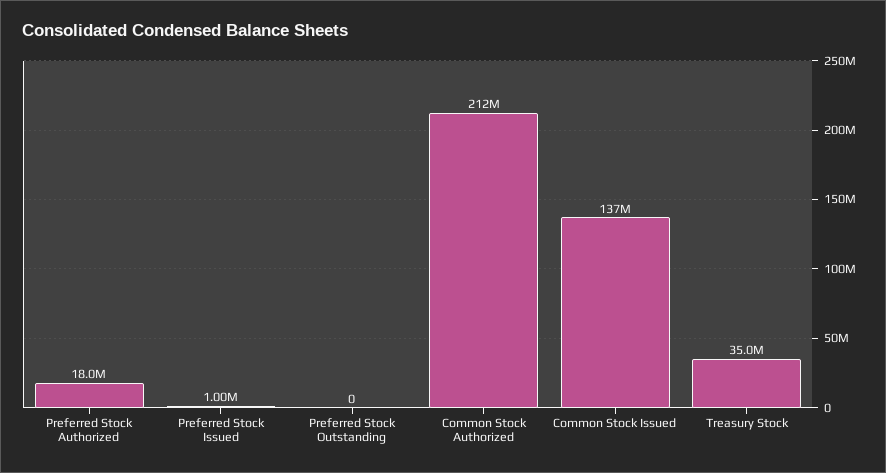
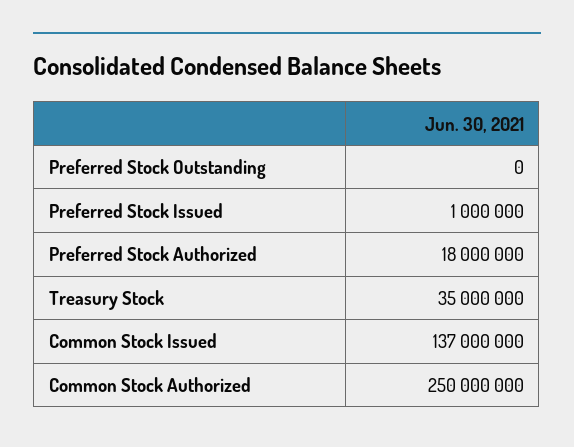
Common Stock Authorized: 212000000 -> 250000000

